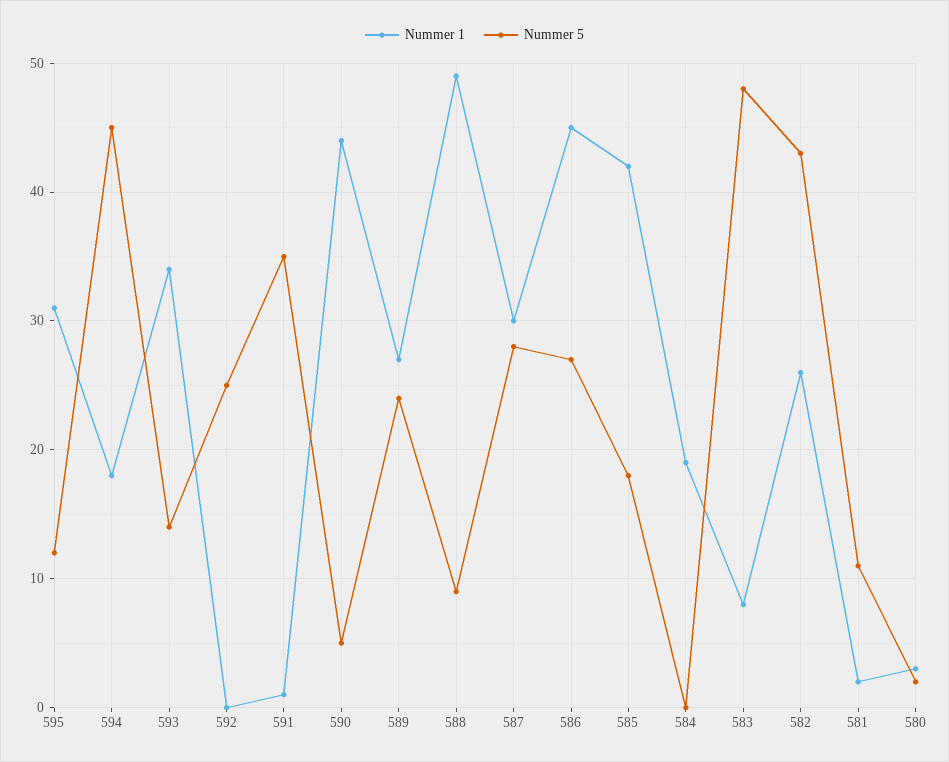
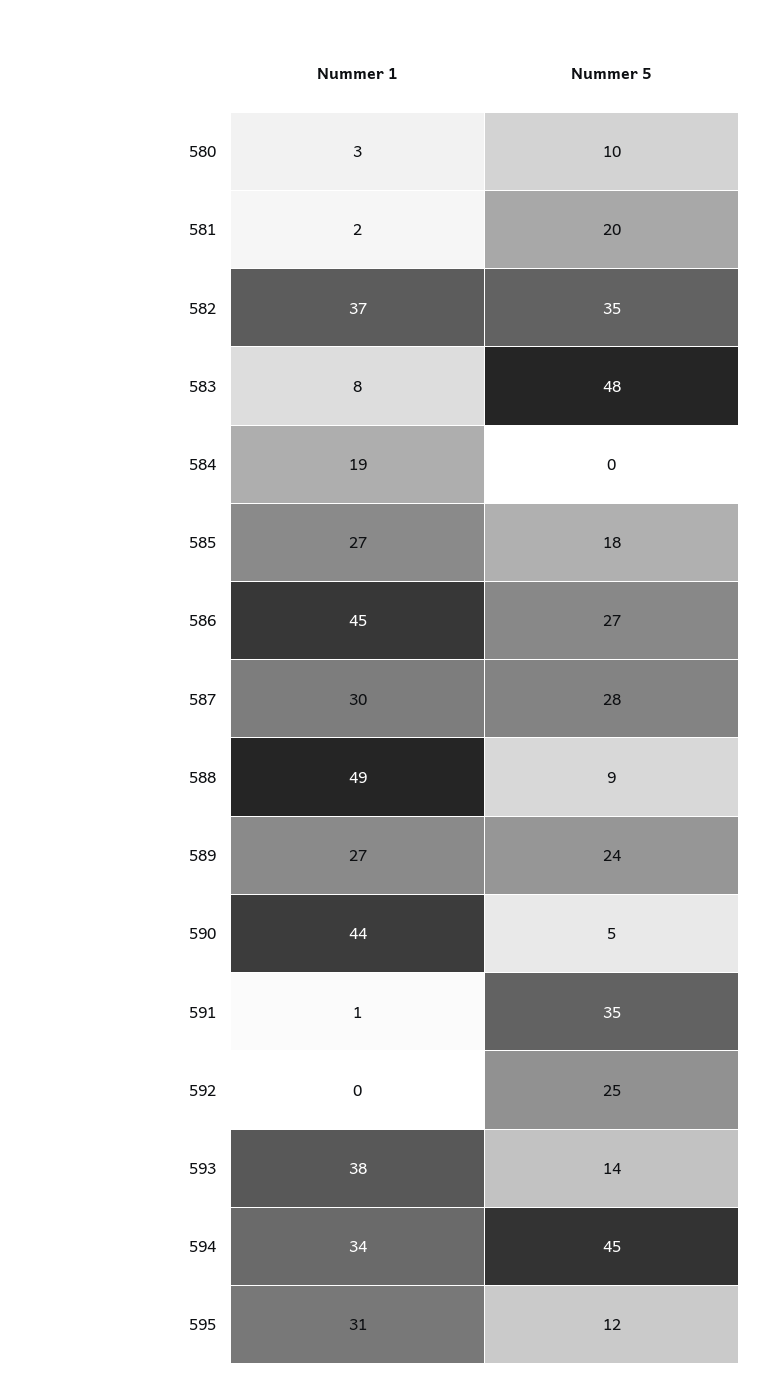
Nummer 1, 594: 18 -> 34
Nummer 1, 593: 34 -> 38
Nummer 1, 585: 42 -> 27
Nummer 1, 582: 26 -> 37
Nummer 5, 582: 43 -> 35
Nummer 5, 581: 11 -> 20
Nummer 5, 580: 2 -> 10

